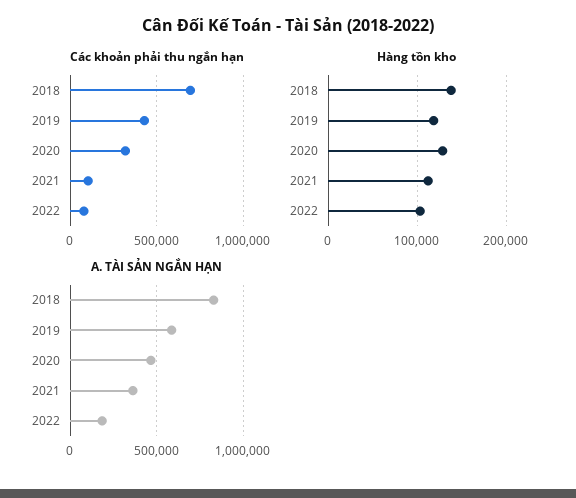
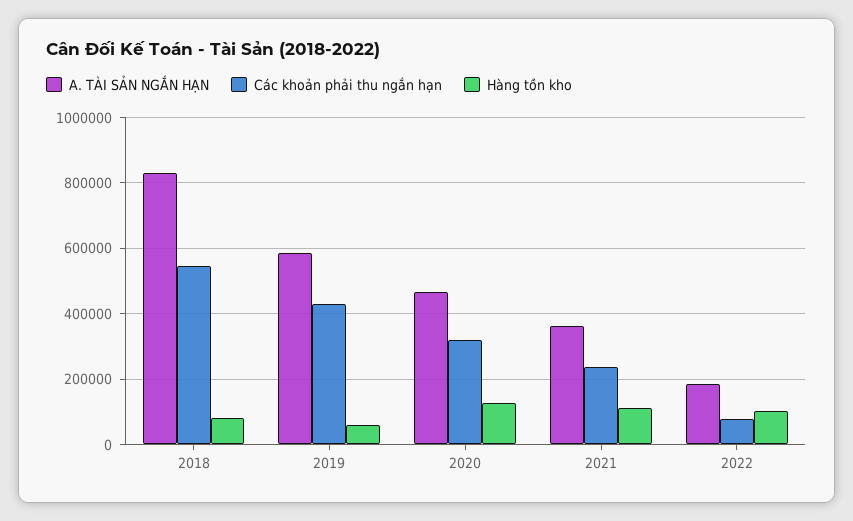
Các khoản phải thu ngắn hạn, 2018: 700000 -> 540000
Các khoản phải thu ngắn hạn, 2021: 100000 -> 240000
Hàng tồn kho, 2018: 140000 -> 80000
Hàng tồn kho, 2019: 120000 -> 60000

